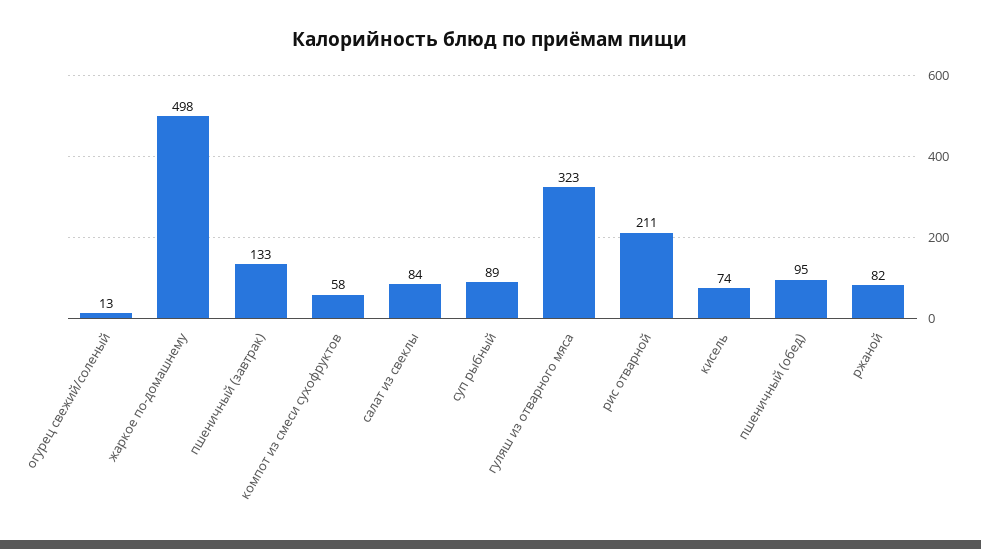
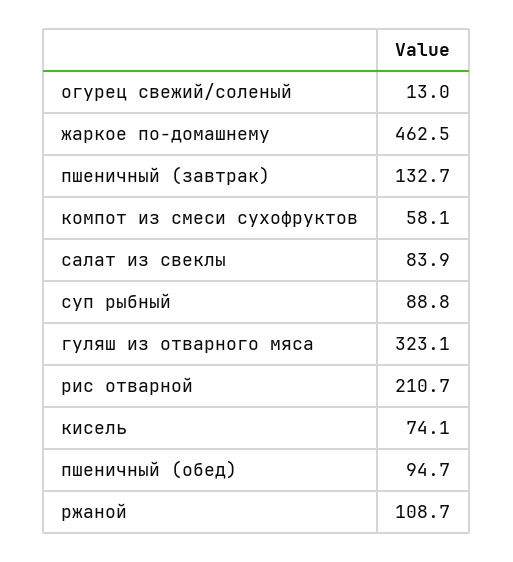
жаркое по-домашнему: 498 -> 462.5
ржаной: 82 -> 108.7

